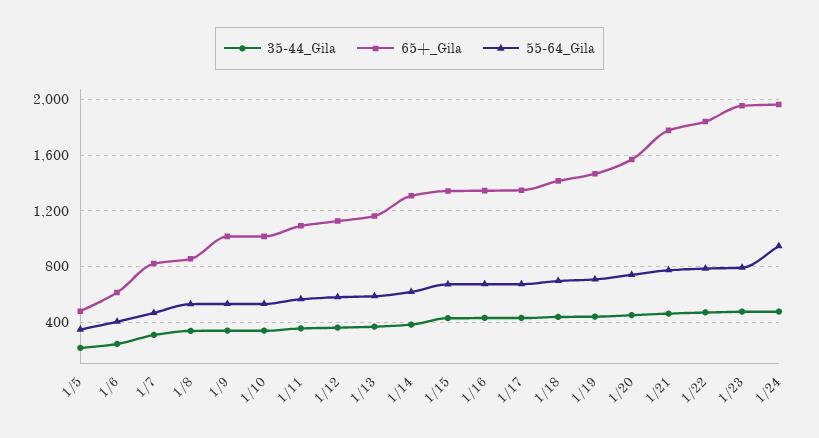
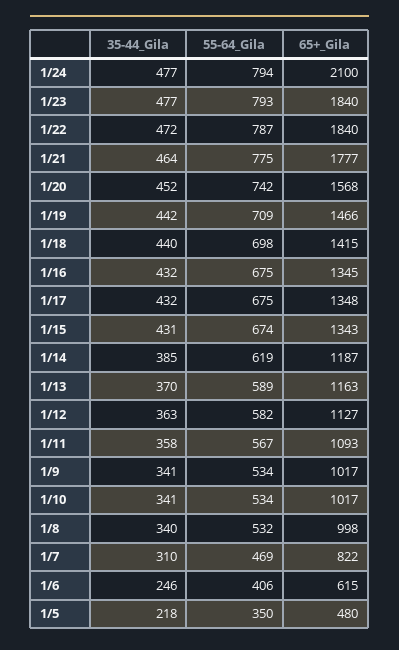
65+_Gila, 1/8: 850 -> 998
65+_Gila, 1/14: 1300 -> 1187
65+_Gila, 1/23: 1950 -> 1840
65+_Gila, 1/24: 1950 -> 2100
55-64_Gila, 1/24: 950 -> 794

